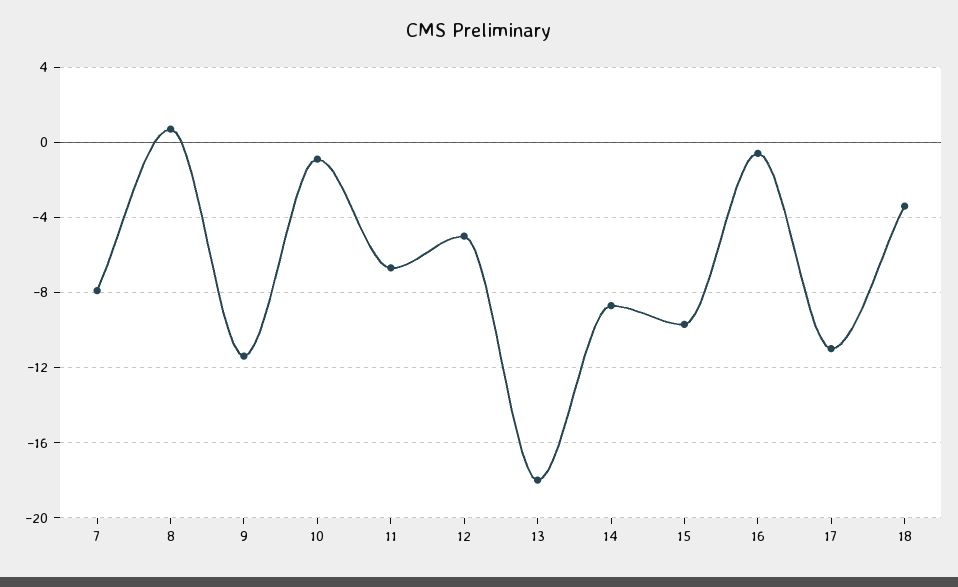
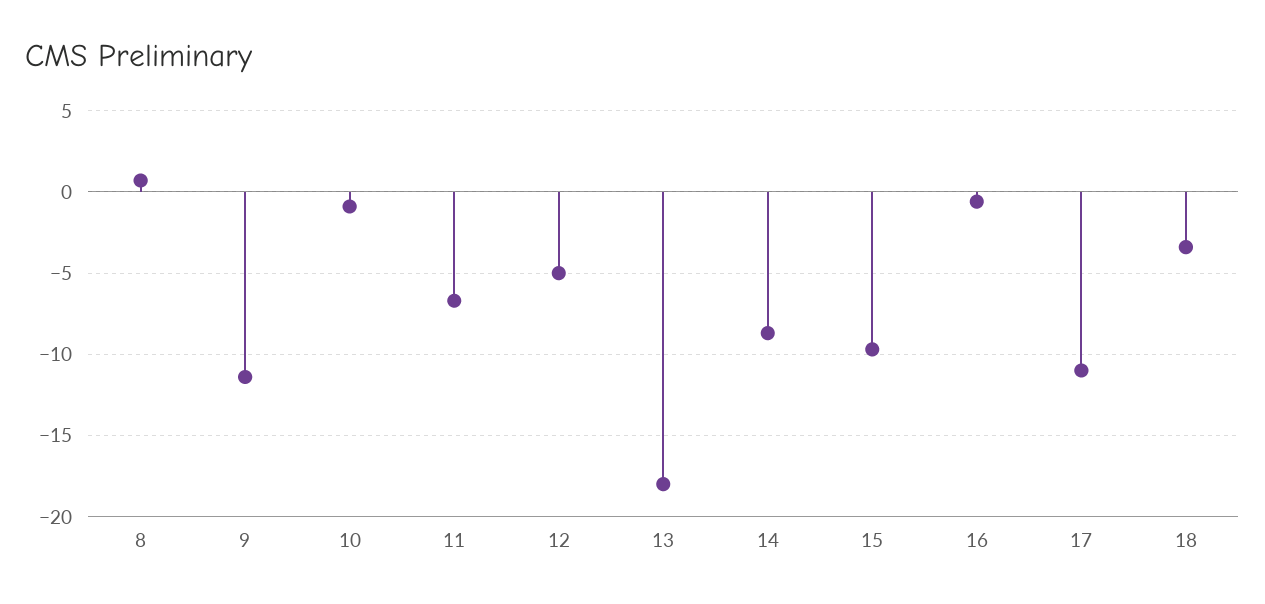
7: -8 -> none

